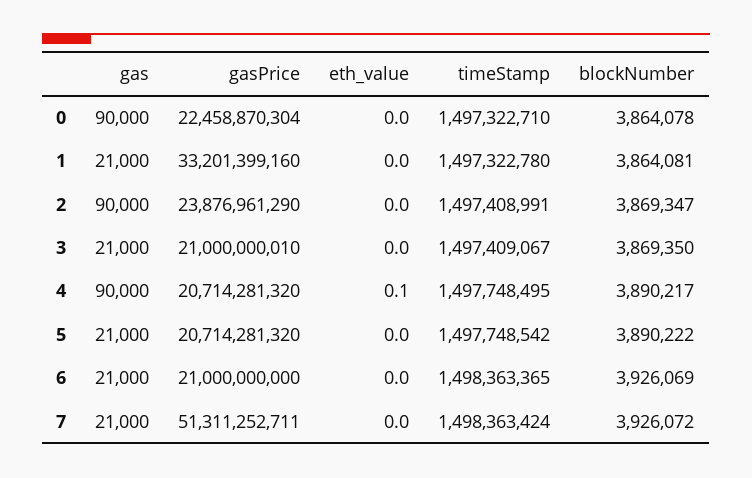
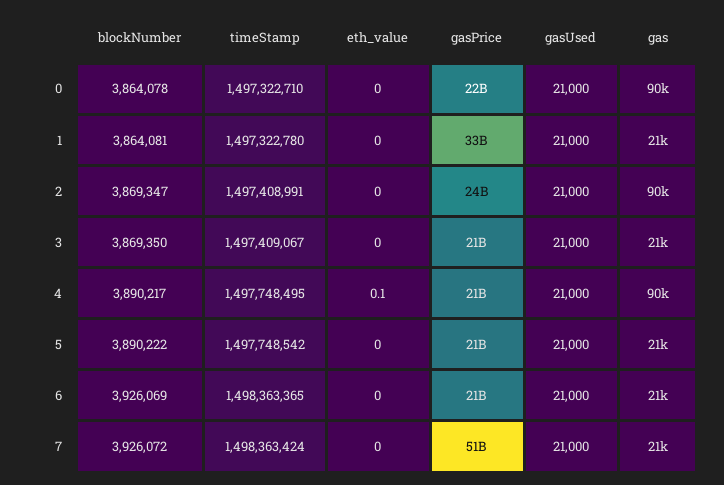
gasUsed, 0: none -> 21000
gasUsed, 1: none -> 21000
gasUsed, 2: none -> 21000
gasUsed, 3: none -> 21000
gasUsed, 4: none -> 21000
gasUsed, 5: none -> 21000
gasUsed, 6: none -> 21000
gasUsed, 7: none -> 21000

